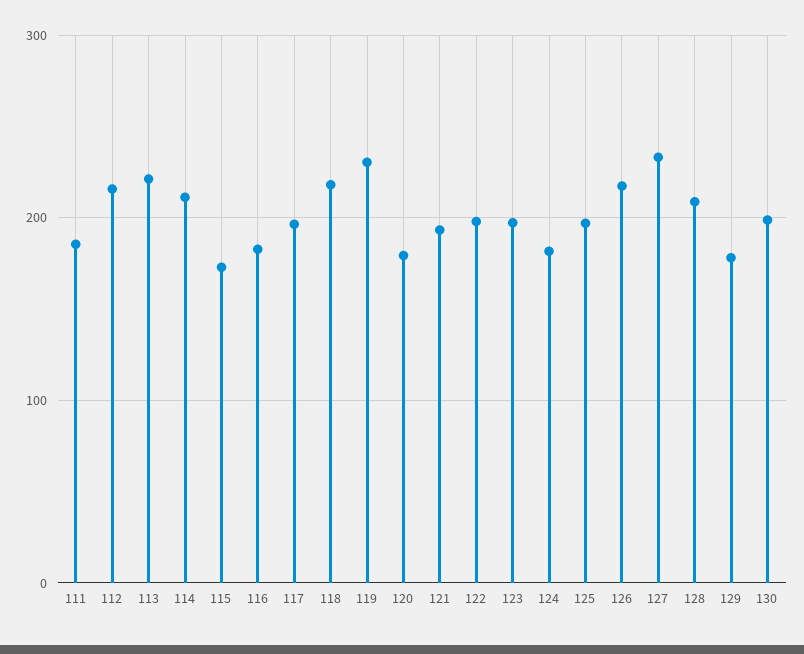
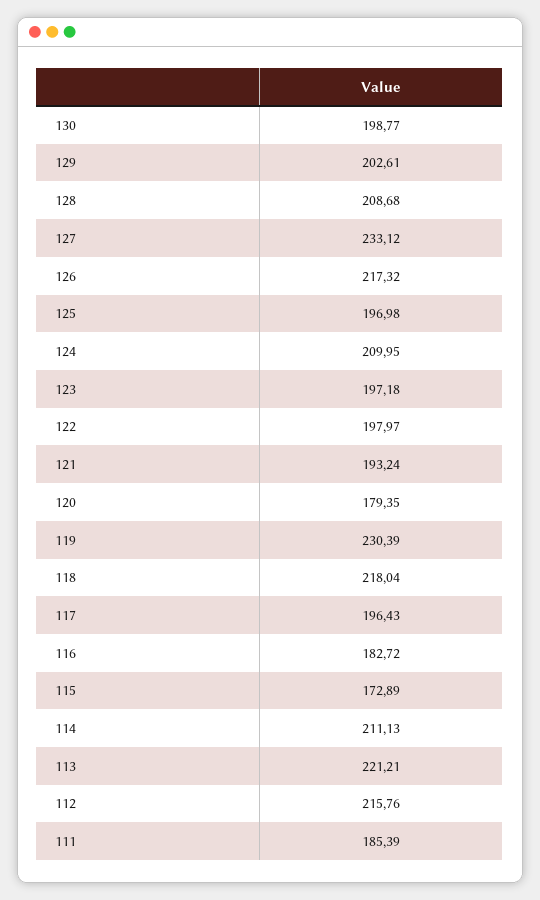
124: 180 -> 209.95
129: 180 -> 202.61

